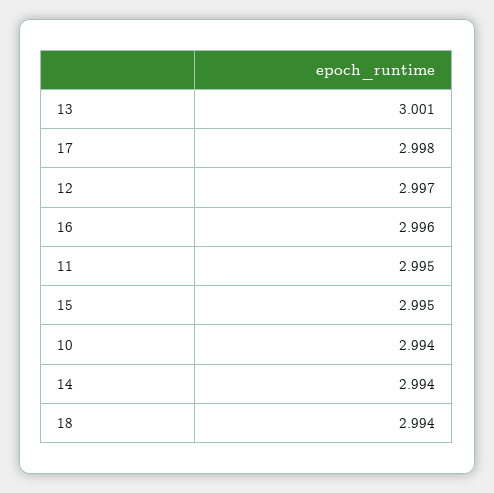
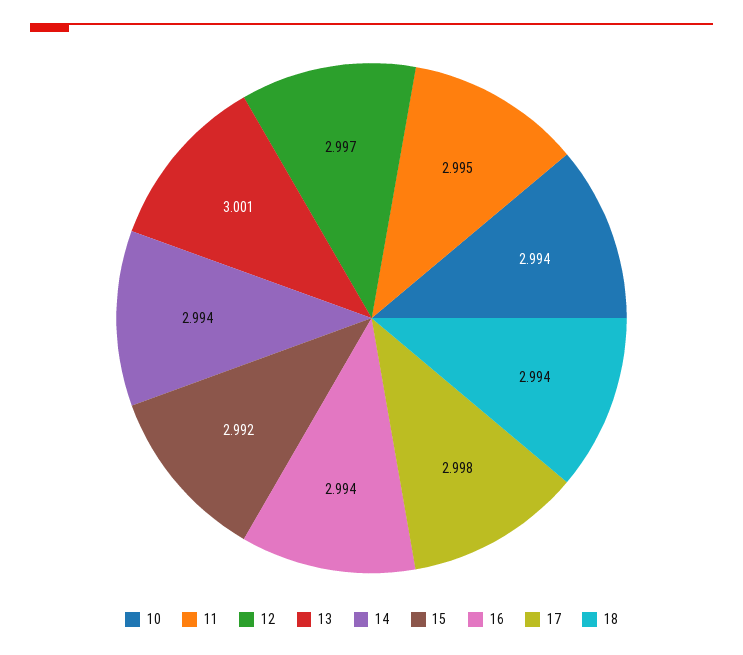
16: 2.996 -> 2.994
15: 2.995 -> 2.992

